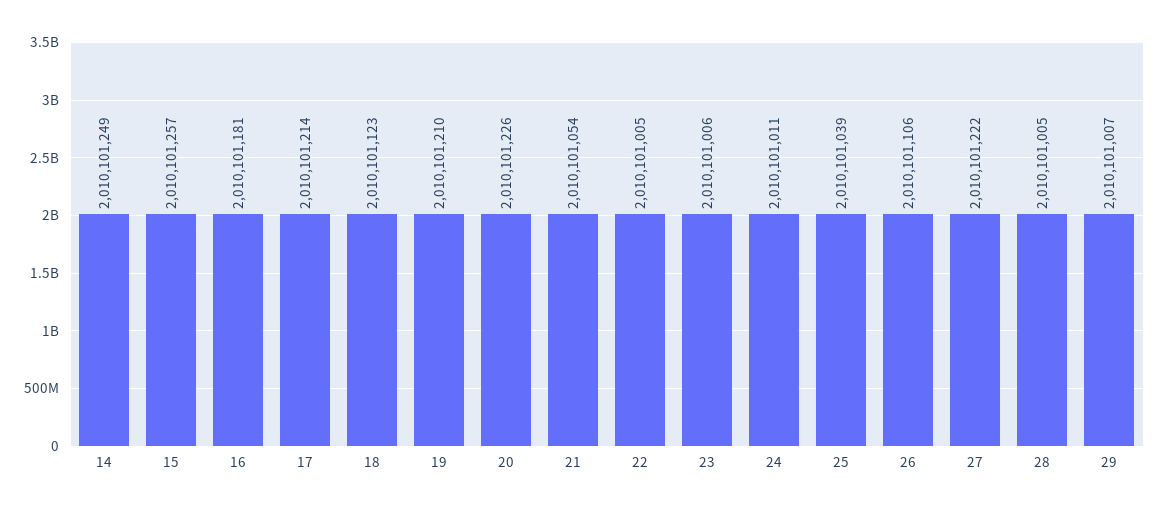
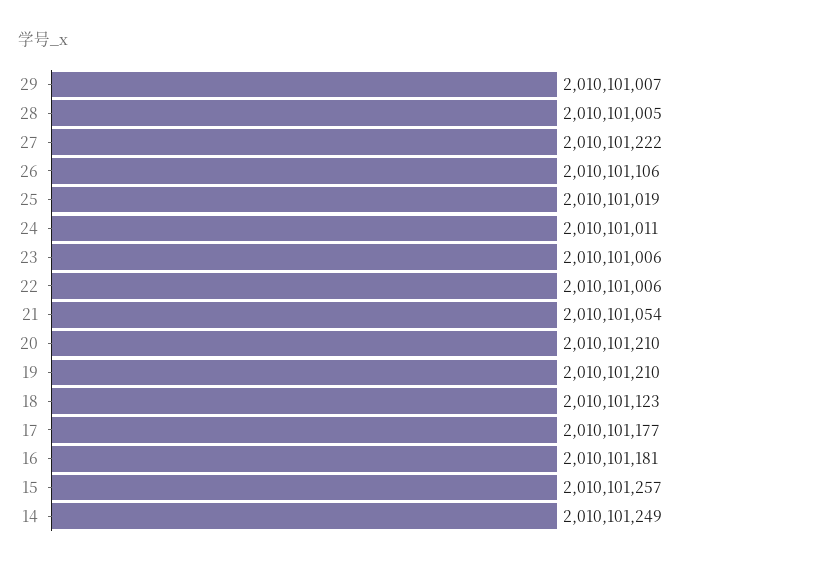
17: 2010101214 -> 2010101177
20: 2010101226 -> 2010101210
22: 2010101005 -> 2010101006
25: 2010101039 -> 2010101019

